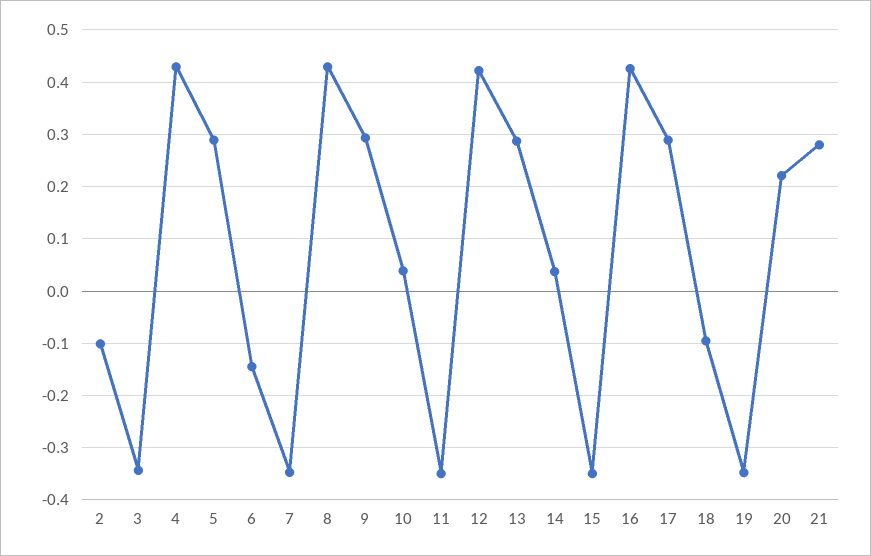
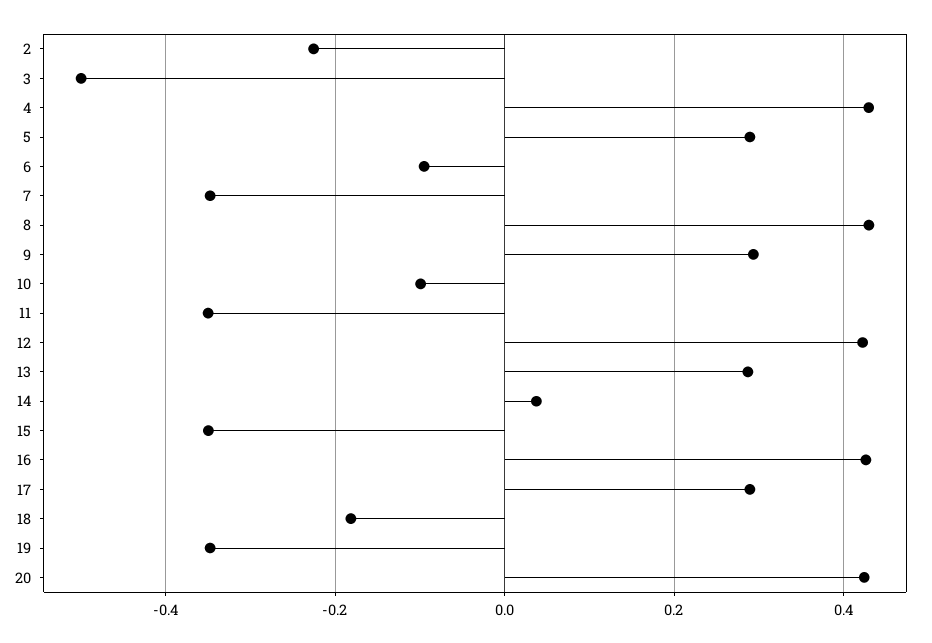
2: -0.1 -> -0.22
3: -0.34 -> -0.5
6: -0.14 -> -0.1
10: 0.04 -> -0.1
18: -0.1 -> -0.18
20: 0.22 -> 0.42
21: 0.28 -> none

